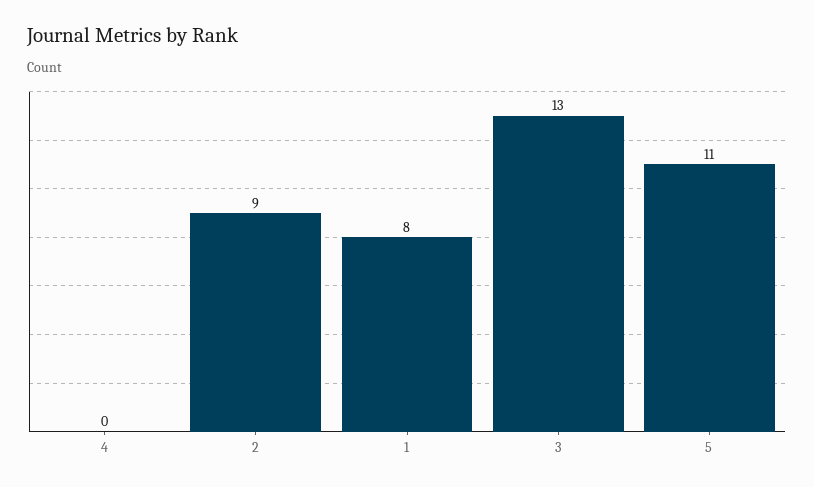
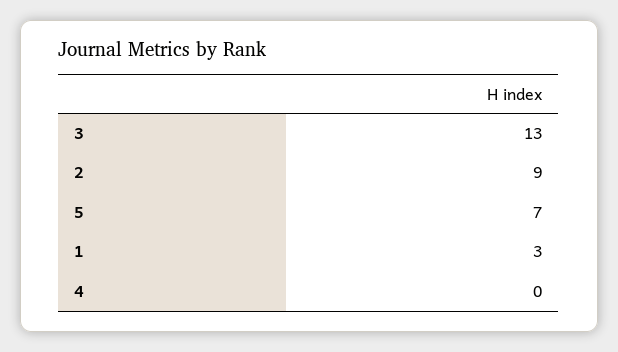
1: 8 -> 3
5: 11 -> 7

